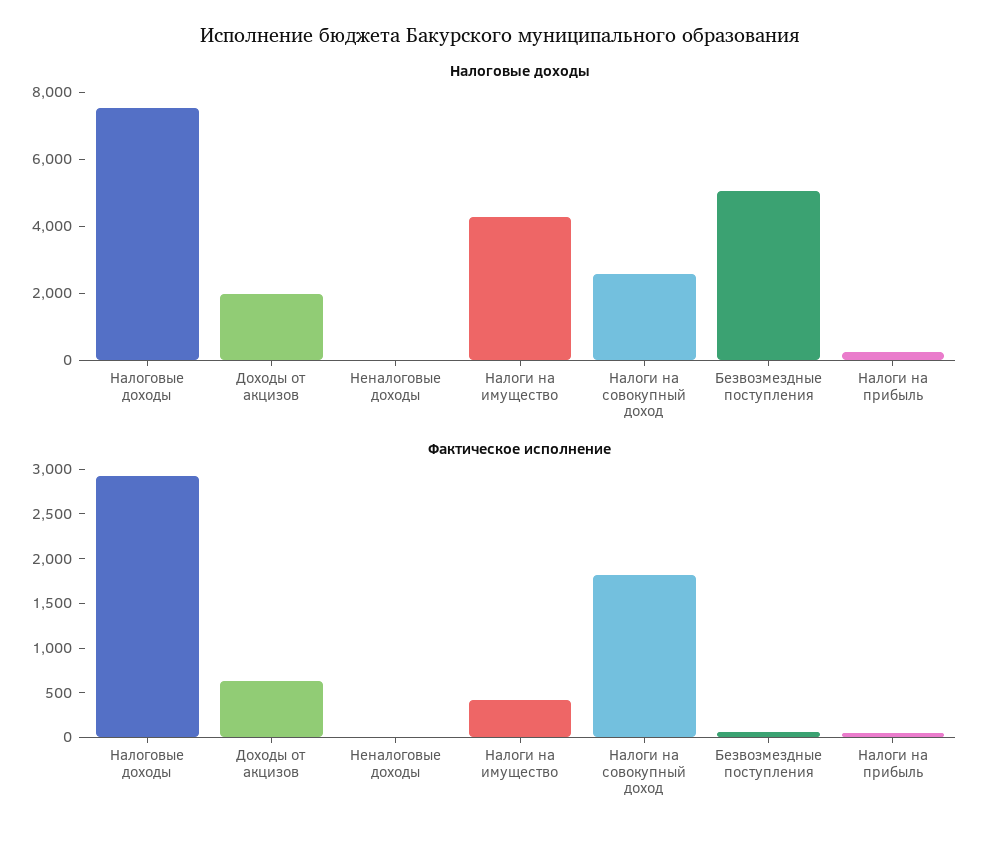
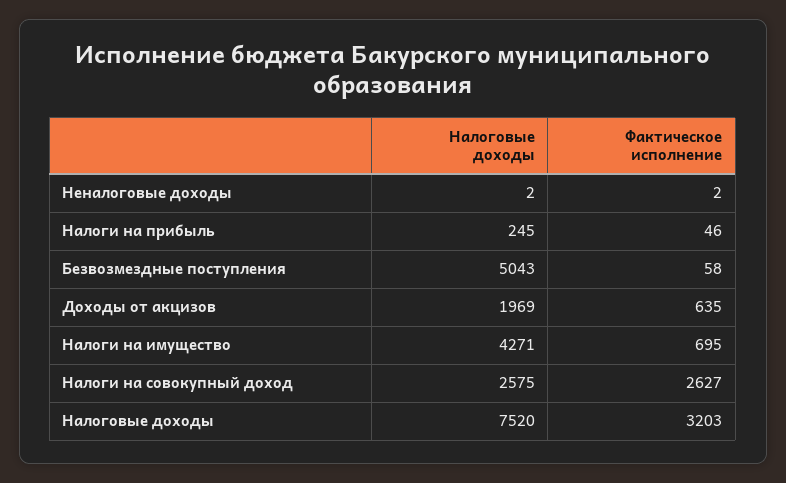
Фактическое исполнение, Налоговые доходы: 2900 -> 3203
Фактическое исполнение, Налоги на имущество: 400 -> 695
Фактическое исполнение, Налоги на совокупный доход: 1800 -> 2627

